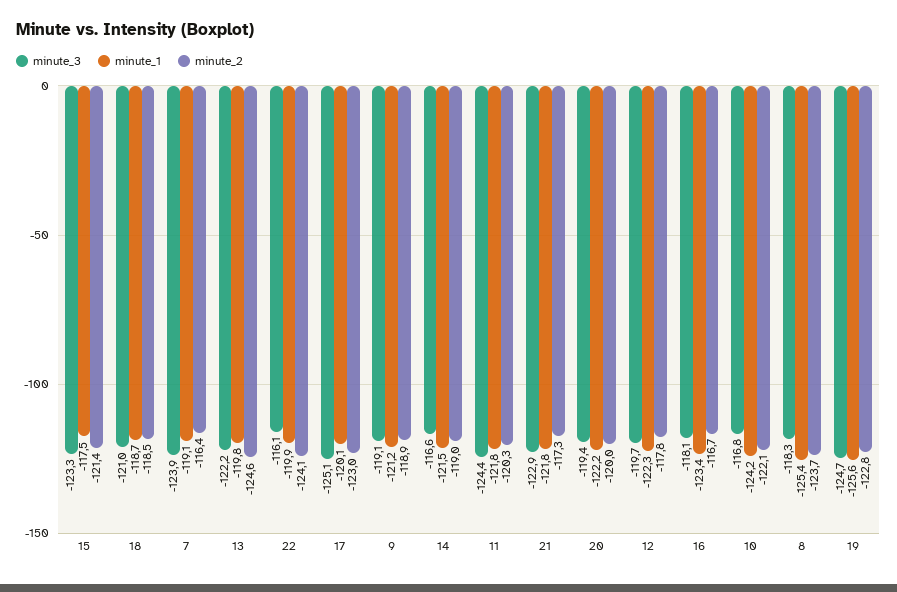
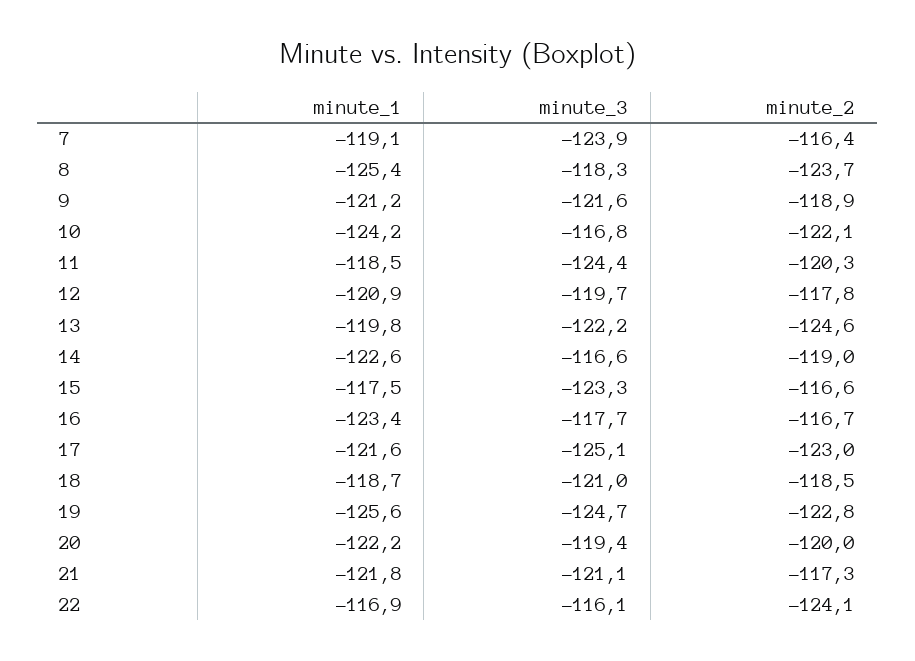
minute_2, 15: -121.4 -> -116.6
minute_1, 22: -119.9 -> -116.9
minute_1, 17: -120.1 -> -121.6
minute_3, 9: -119.1 -> -121.6
minute_1, 14: -121.5 -> -122.6
minute_1, 11: -121.8 -> -118.5
minute_3, 21: -122.9 -> -121.1
minute_1, 12: -122.3 -> -120.9
minute_3, 16: -118.1 -> -117.7

